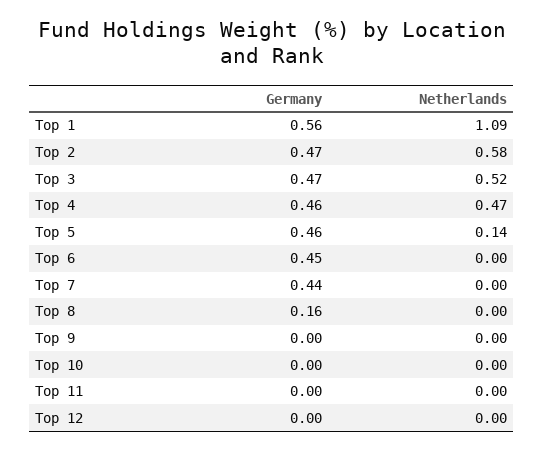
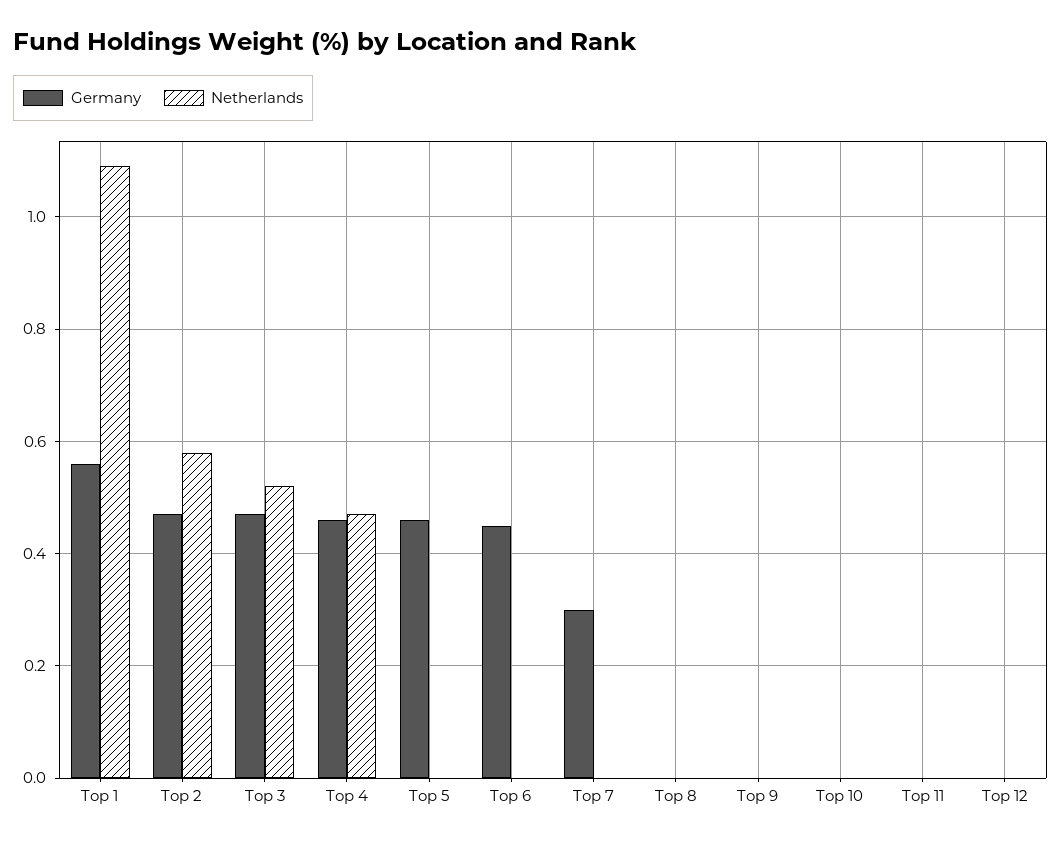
Netherlands, Top 5: 0.14 -> 0
Germany, Top 7: 0.44 -> 0.3
Germany, Top 8: 0.16 -> 0

